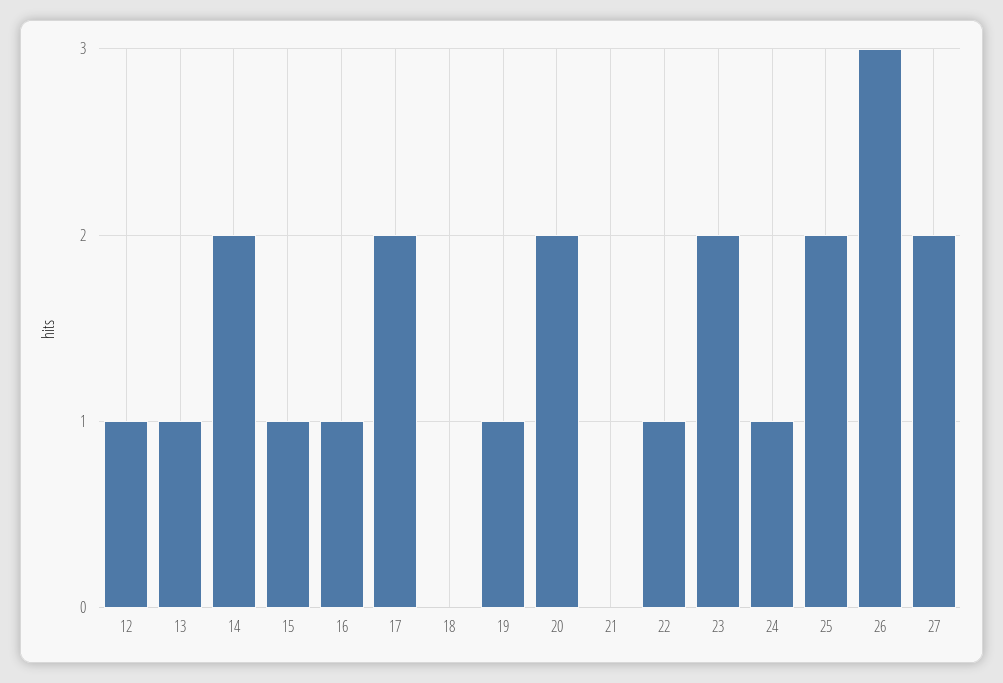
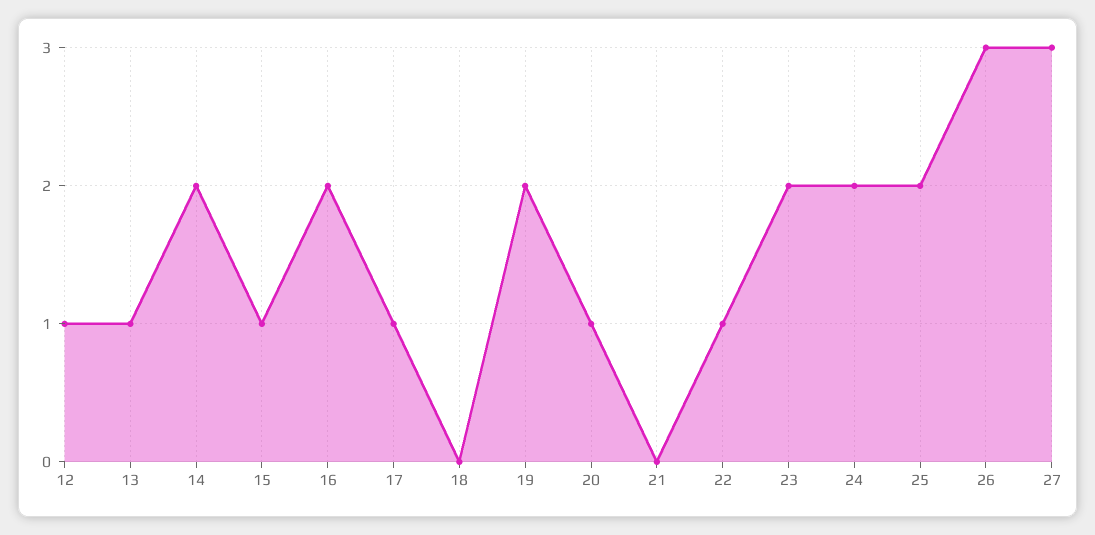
16: 1 -> 2
17: 2 -> 1
19: 1 -> 2
20: 2 -> 1
24: 1 -> 2
27: 2 -> 3

